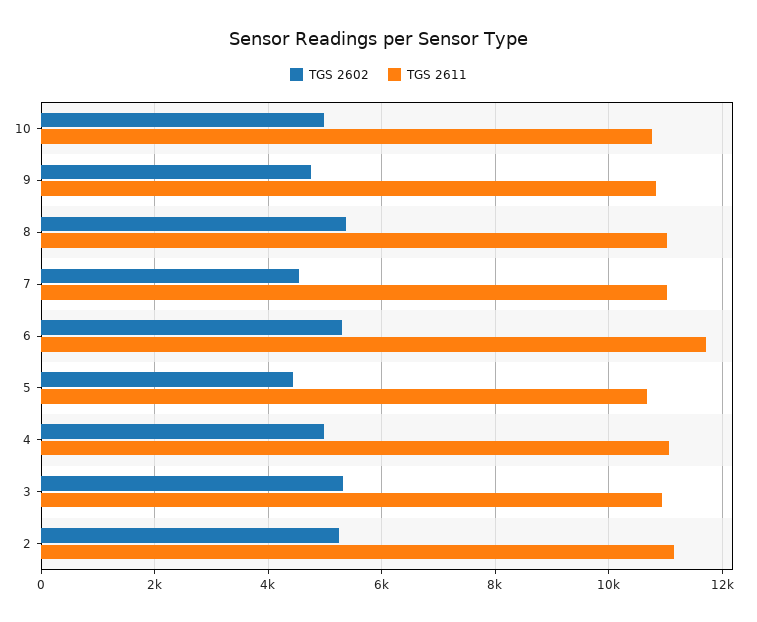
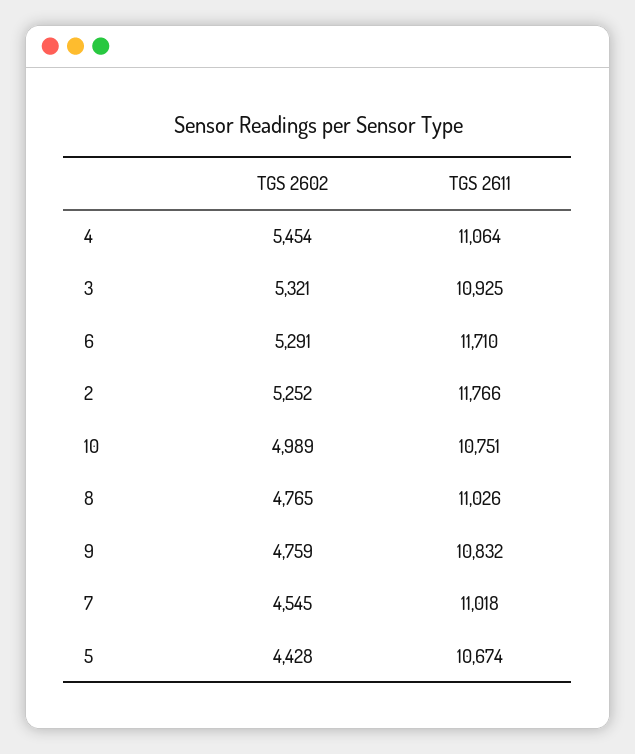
TGS 2602, 8: 5400 -> 4765
TGS 2602, 4: 5000 -> 5454
TGS 2611, 2: 11200 -> 11766

